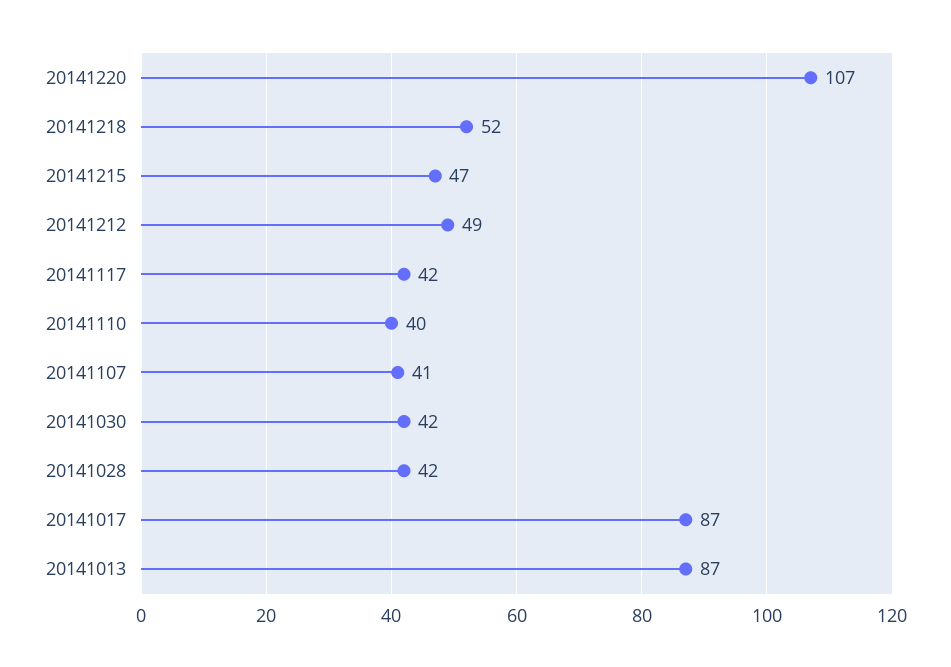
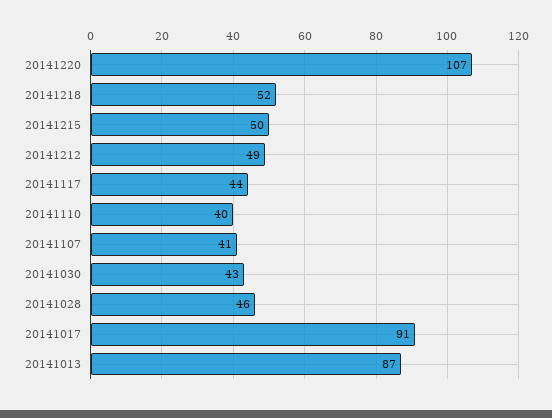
20141215: 47 -> 50
20141117: 42 -> 44
20141030: 42 -> 43
20141028: 42 -> 46
20141017: 87 -> 91

